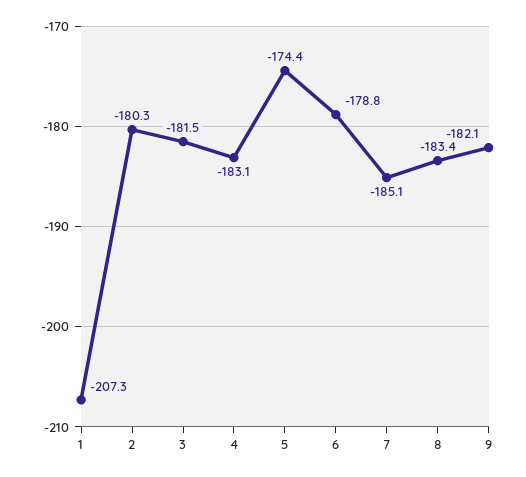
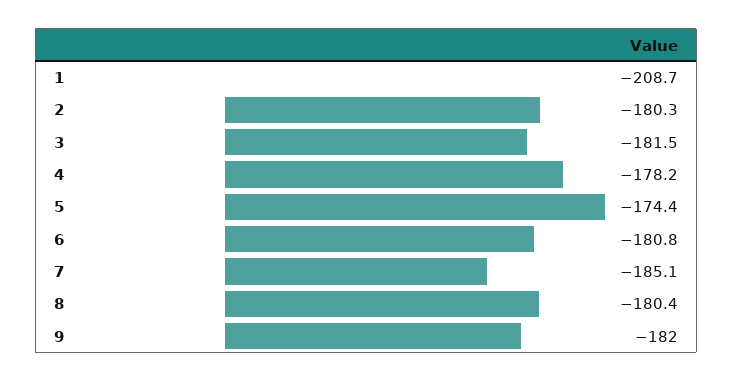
1: -207.3 -> -208.7
4: -183.1 -> -178.2
6: -178.8 -> -180.8
8: -183.4 -> -180.4
9: -182.1 -> -182

